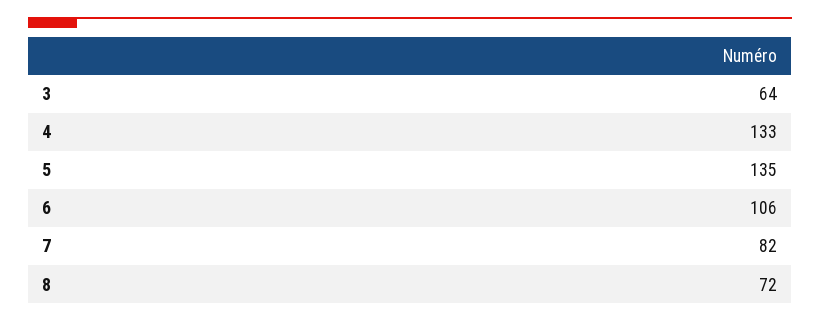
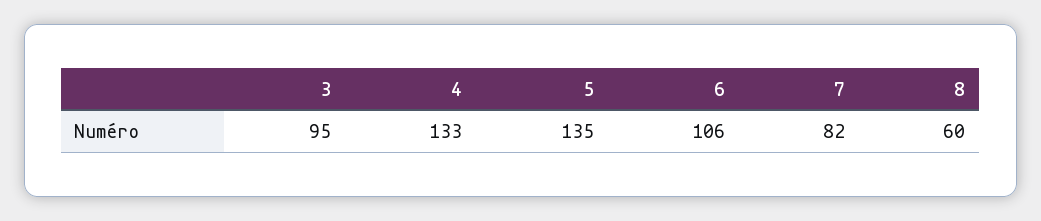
3: 64 -> 95
8: 72 -> 60

